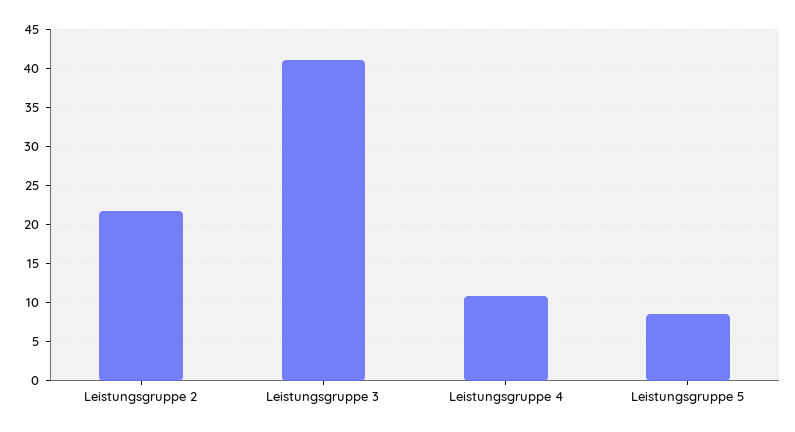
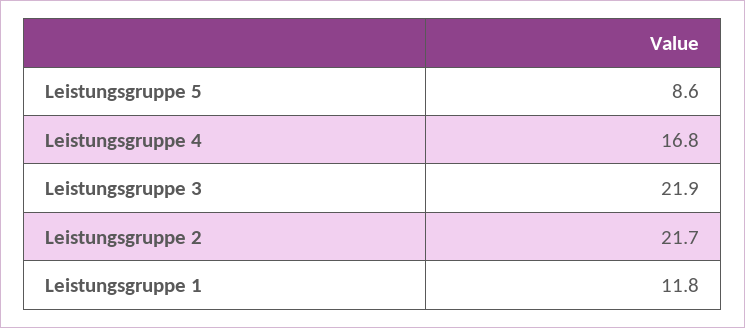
Leistungsgruppe 3: 41 -> 21.9
Leistungsgruppe 4: 11 -> 16.8
Leistungsgruppe 1: none -> 11.8

